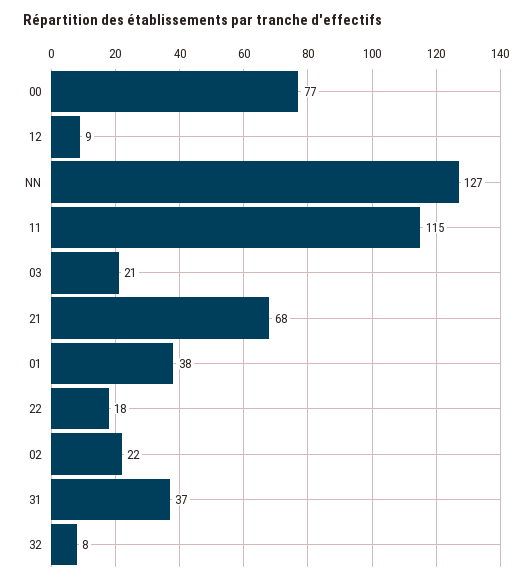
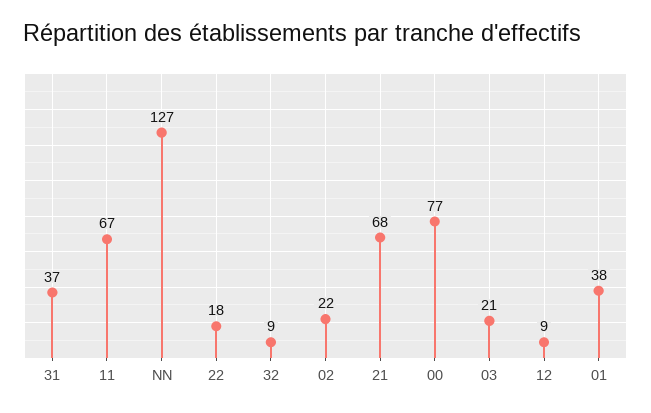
11: 115 -> 67
32: 8 -> 9

